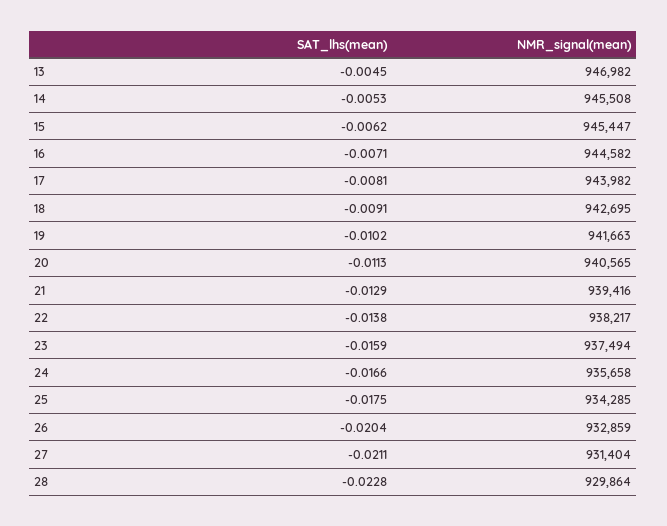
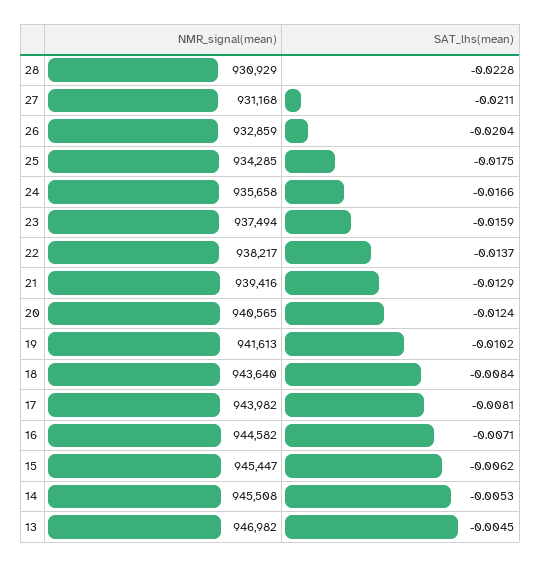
SAT_lhs(mean), 18: -0.0091 -> -0.0084
NMR_signal(mean), 18: 942695 -> 943640
NMR_signal(mean), 19: 941663 -> 941613
SAT_lhs(mean), 20: -0.0113 -> -0.0124
SAT_lhs(mean), 22: -0.0138 -> -0.0137
NMR_signal(mean), 27: 931404 -> 931168
NMR_signal(mean), 28: 929864 -> 930929

